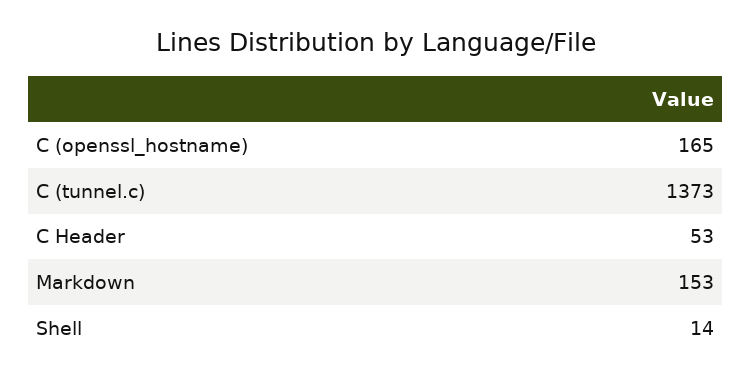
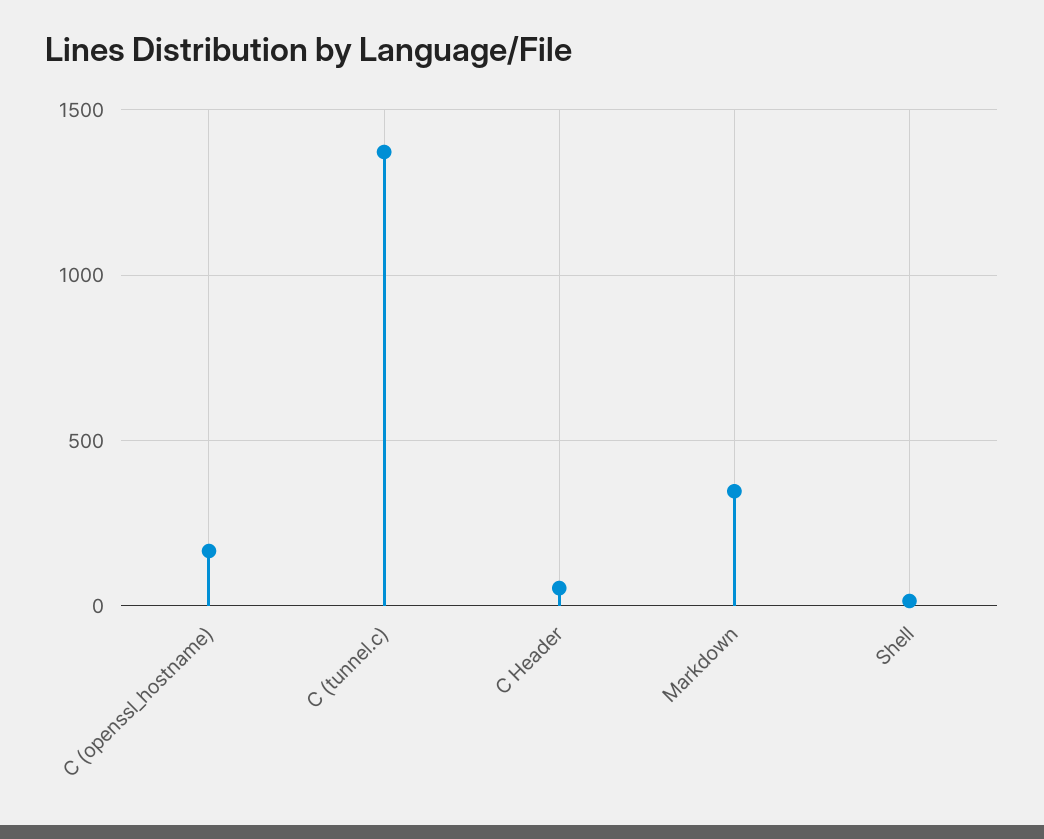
Markdown: 153 -> 350

